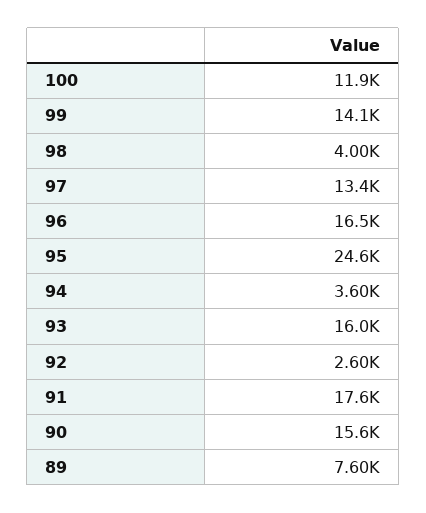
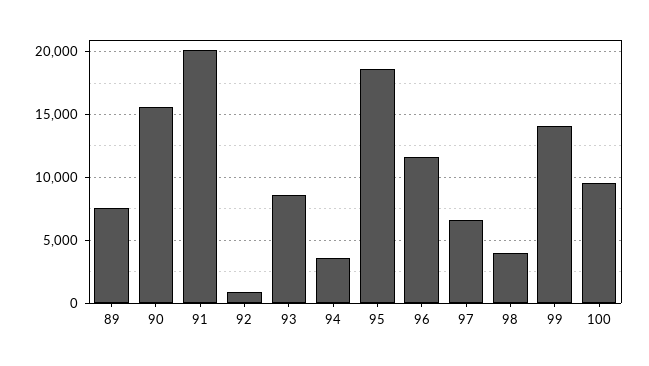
100: 11900 -> 9500
97: 13400 -> 6500
96: 16500 -> 11500
95: 24600 -> 18500
93: 16000 -> 8500
92: 2600 -> 1000
91: 17600 -> 20000

